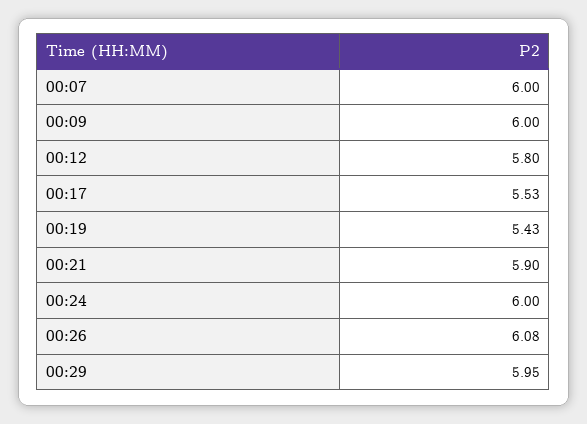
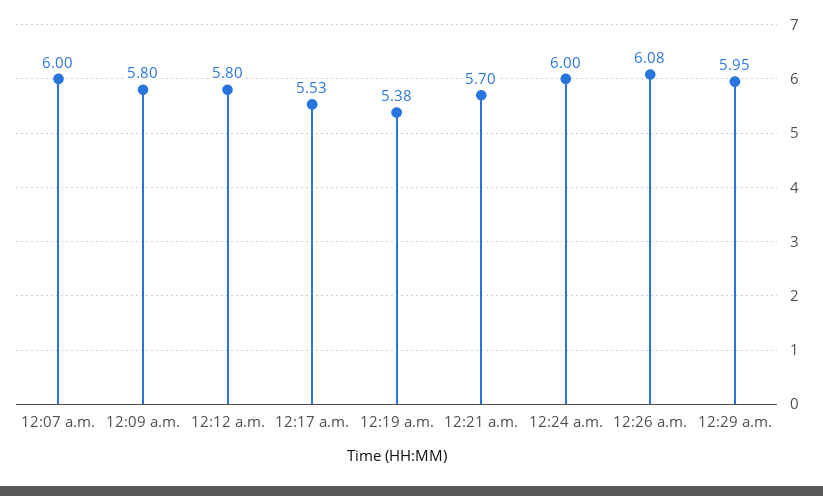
00:09: 6 -> 5.8
00:19: 5.43 -> 5.38
00:21: 5.9 -> 5.7

